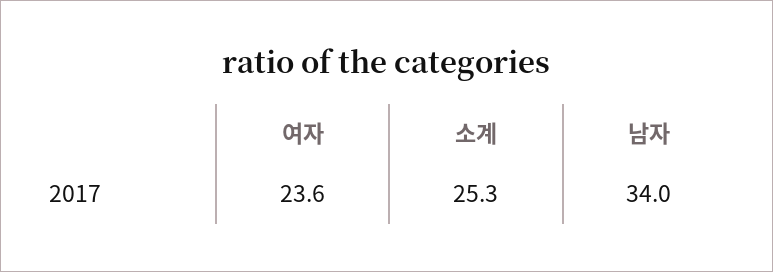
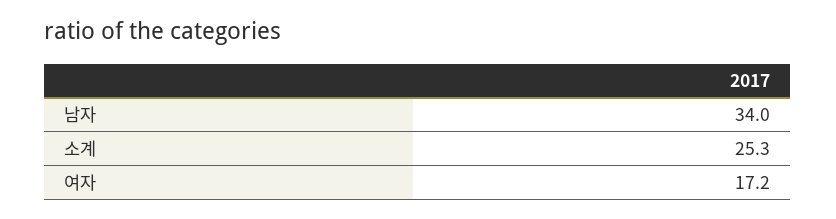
여자: 23.6 -> 17.2

